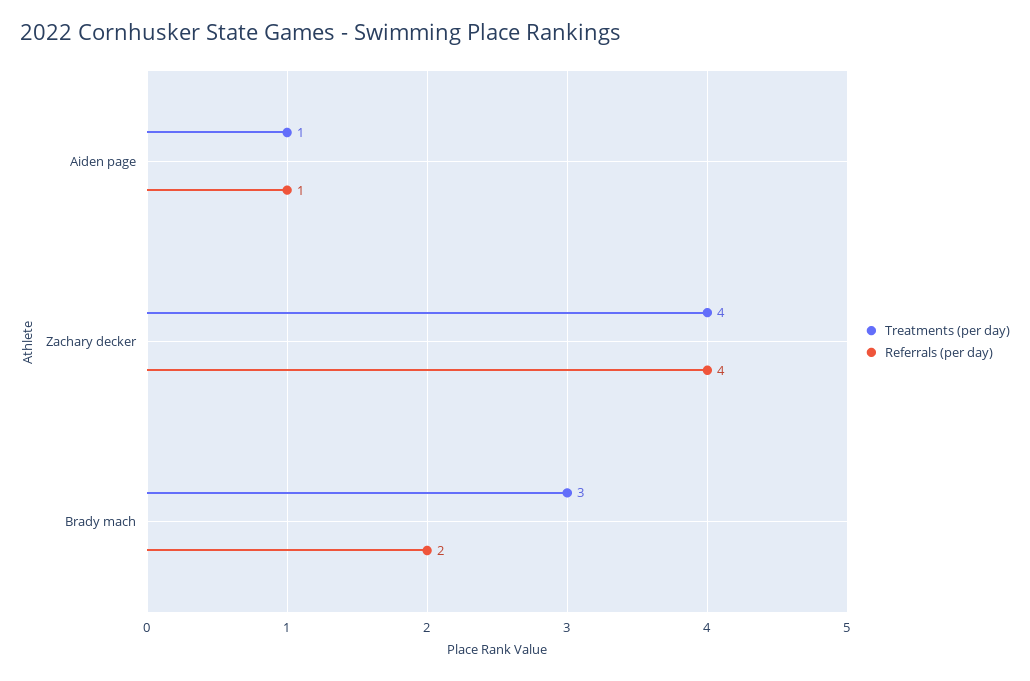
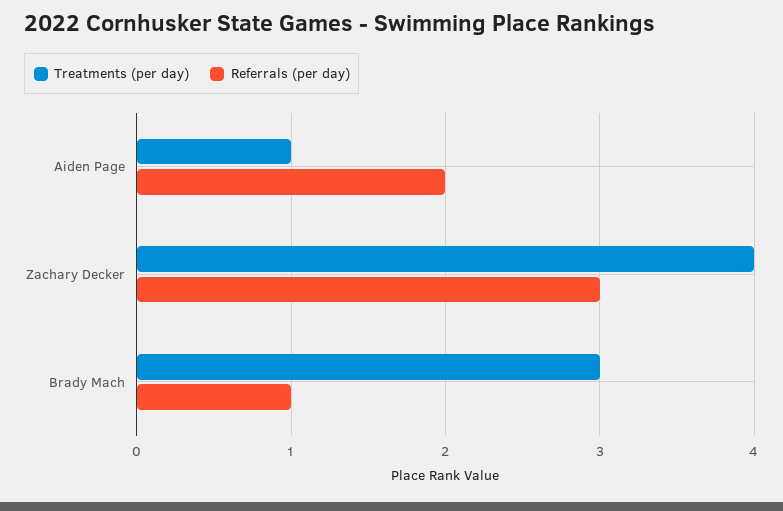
Referrals (per day), Aiden page: 1 -> 2
Referrals (per day), Zachary decker: 4 -> 3
Referrals (per day), Brady mach: 2 -> 1

